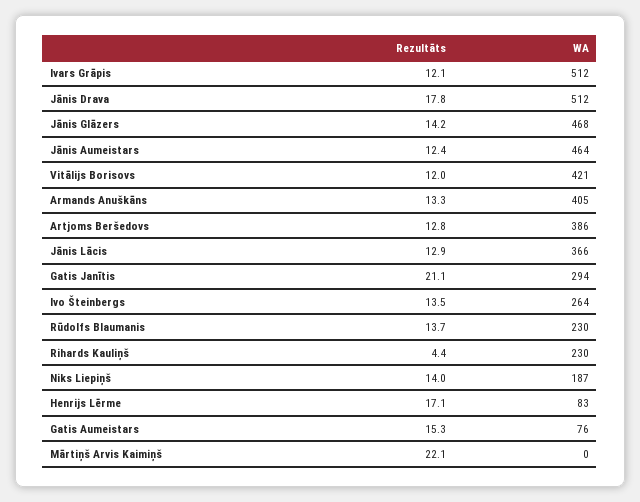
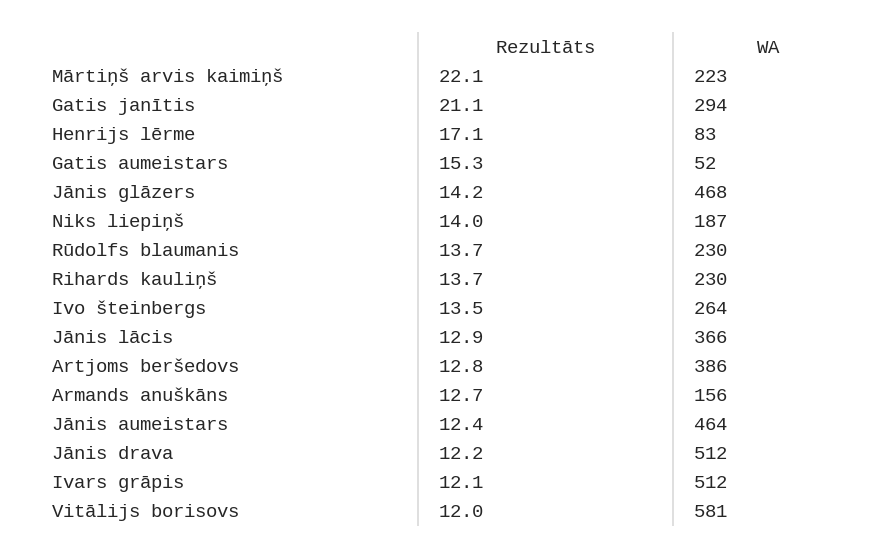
Rezultāts, Jānis Drava: 17.8 -> 12.2
WA, Vitālijs Borisovs: 421 -> 581
Rezultāts, Armands Anuškāns: 13.3 -> 12.7
WA, Armands Anuškāns: 405 -> 156
Rezultāts, Rihards Kauliņš: 4.4 -> 13.7
WA, Gatis Aumeistars: 76 -> 52
WA, Mārtiņš Arvis Kaimiņš: 0 -> 223

